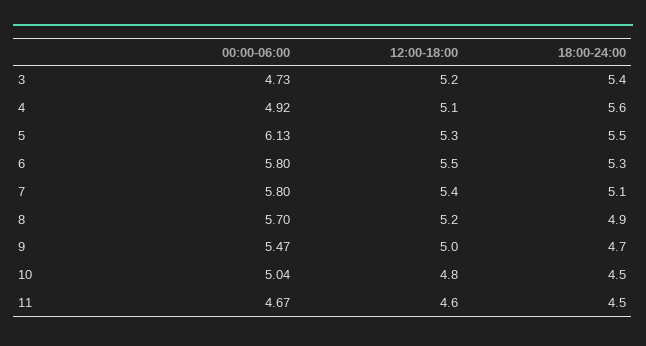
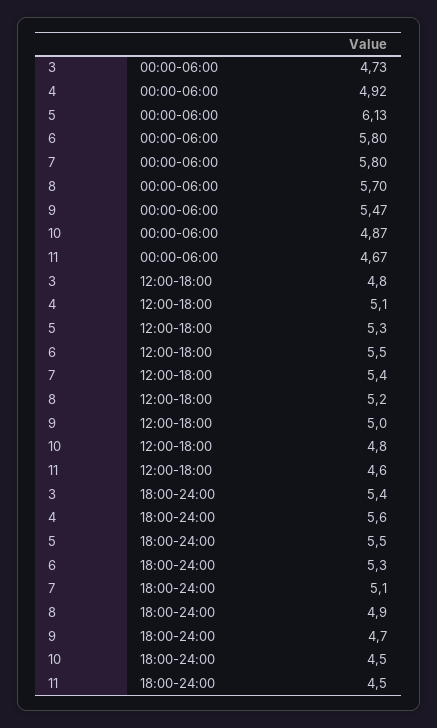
12:00-18:00, 3: 5.2 -> 4.8
00:00-06:00, 10: 5.04 -> 4.87

